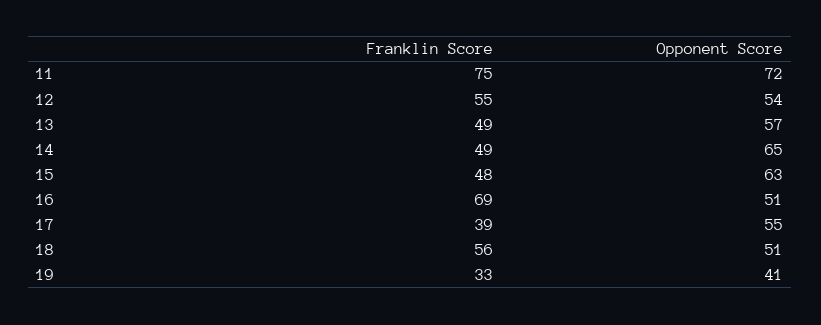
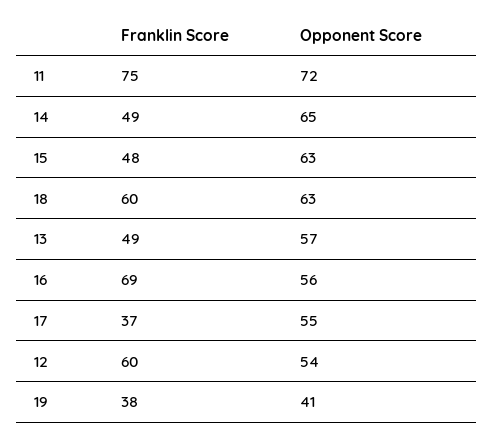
Franklin Score, 12: 55 -> 60
Opponent Score, 16: 51 -> 56
Franklin Score, 17: 39 -> 37
Franklin Score, 18: 56 -> 60
Opponent Score, 18: 51 -> 63
Franklin Score, 19: 33 -> 38

